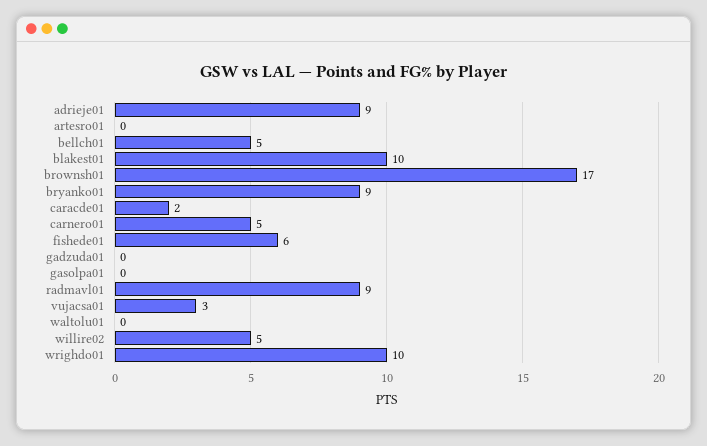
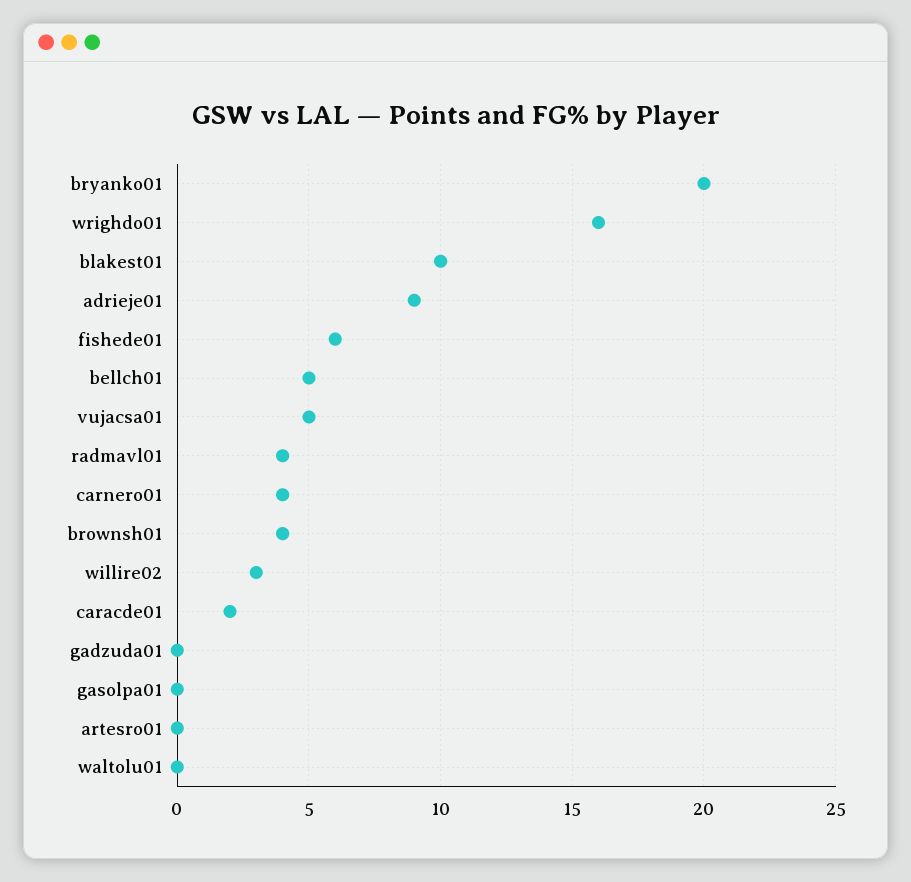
brownsh01: 17 -> 4
bryanko01: 9 -> 20
carnero01: 5 -> 4
radmavl01: 9 -> 4
vujacsa01: 3 -> 5
willire02: 5 -> 3
wrighdo01: 10 -> 16

